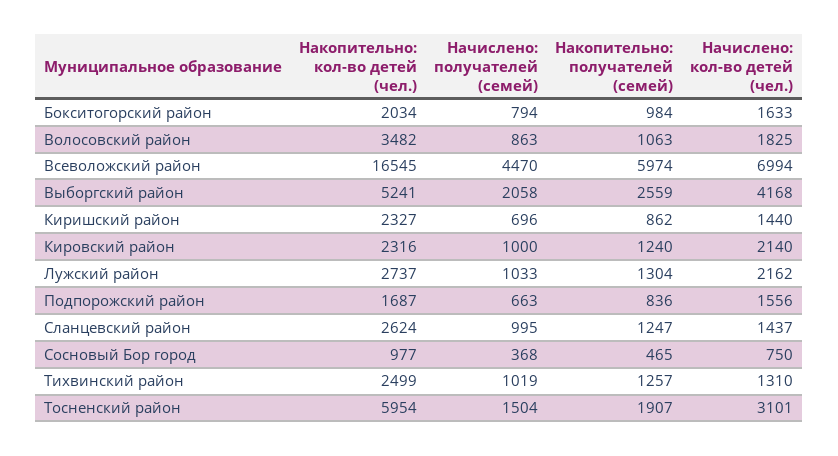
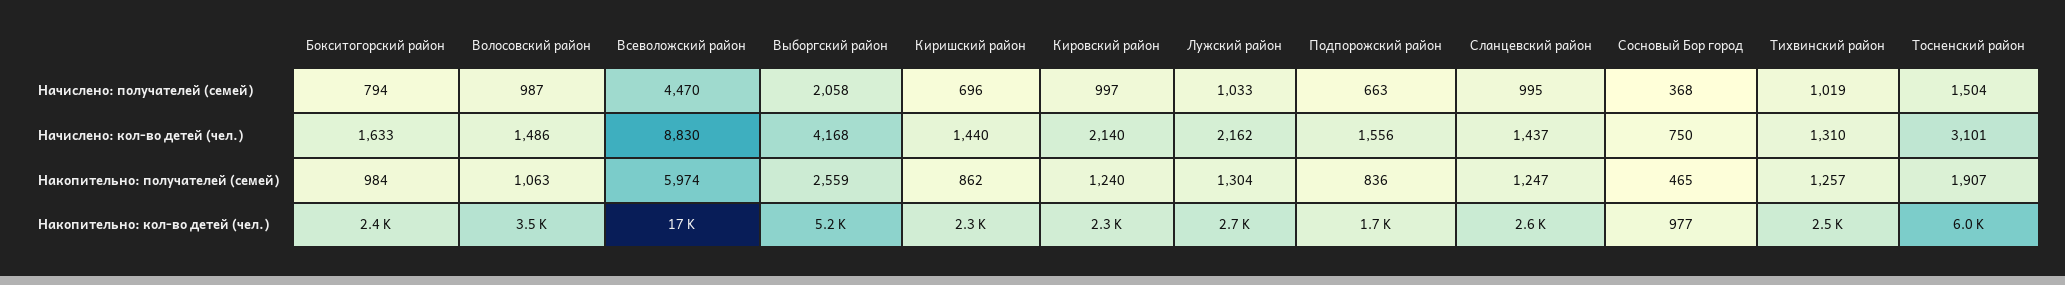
Накопительно: кол-во детей (чел.), Бокситогорский район: 2034 -> 2400
Начислено: получателей (семей), Волосовский район: 863 -> 987
Начислено: кол-во детей (чел.), Волосовский район: 1825 -> 1486
Начислено: кол-во детей (чел.), Всеволожский район: 6994 -> 8830
Начислено: получателей (семей), Кировский район: 1000 -> 997

